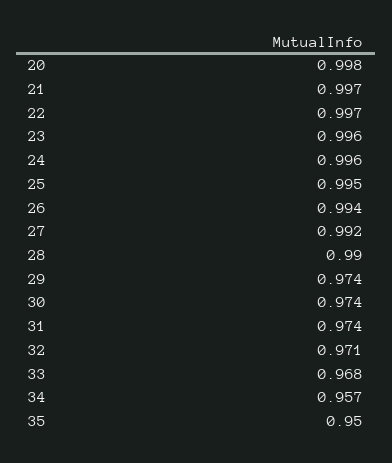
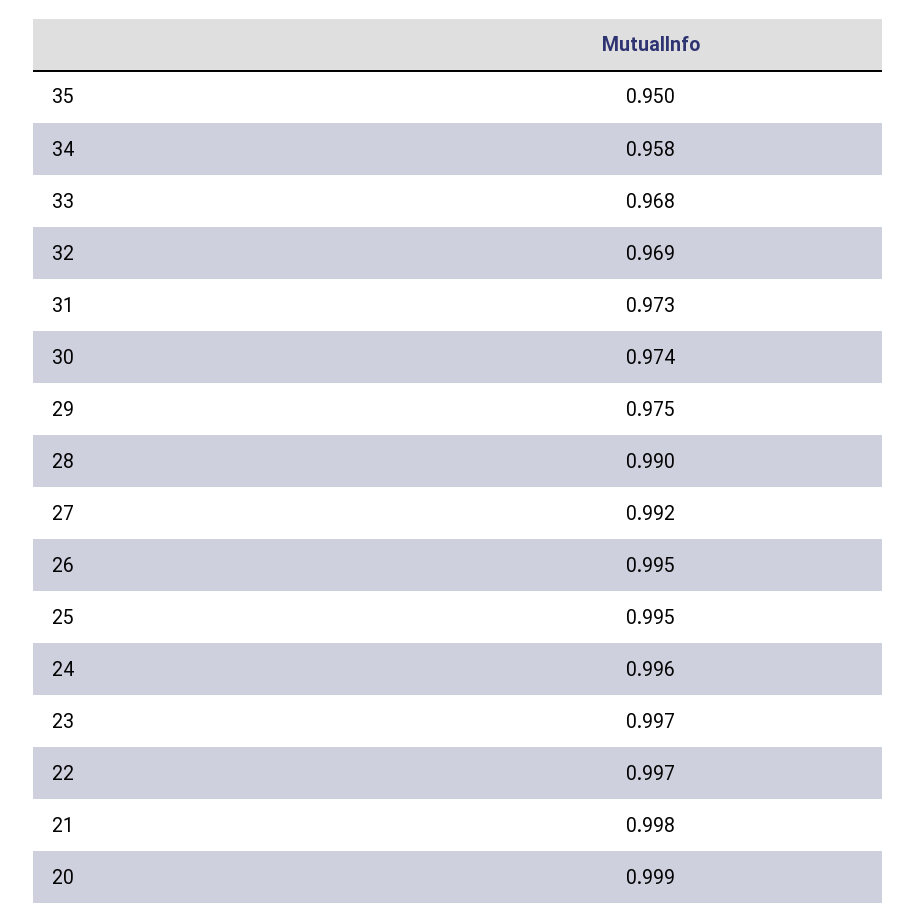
20: 0.998 -> 0.999
21: 0.997 -> 0.998
23: 0.996 -> 0.997
26: 0.994 -> 0.995
29: 0.974 -> 0.975
31: 0.974 -> 0.973
32: 0.971 -> 0.969
34: 0.957 -> 0.958

